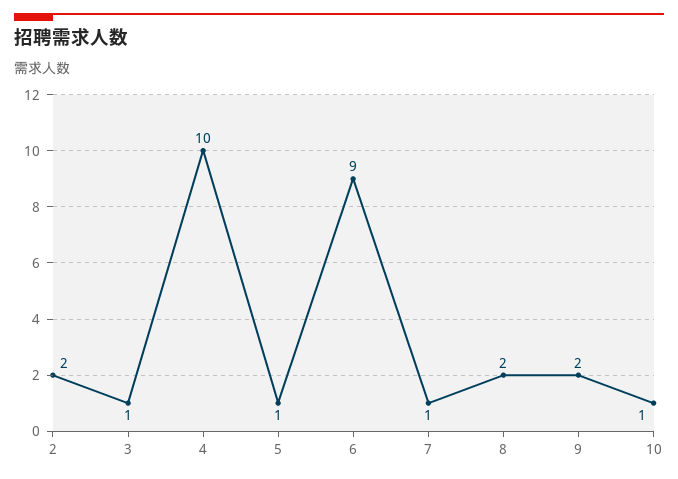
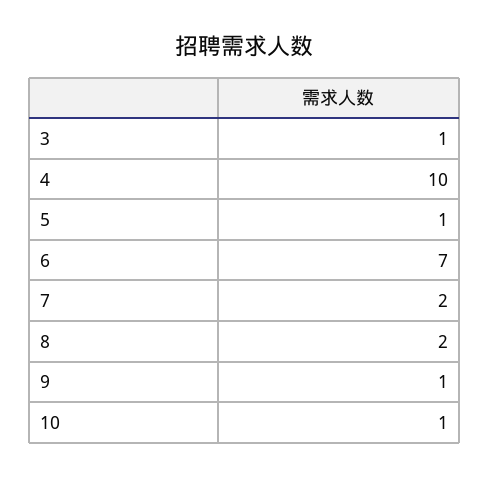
2: 2 -> none
6: 9 -> 7
7: 1 -> 2
9: 2 -> 1

